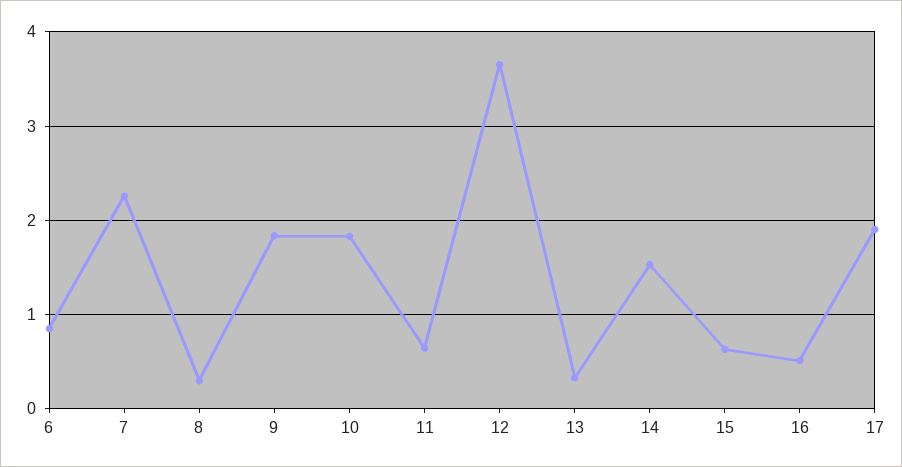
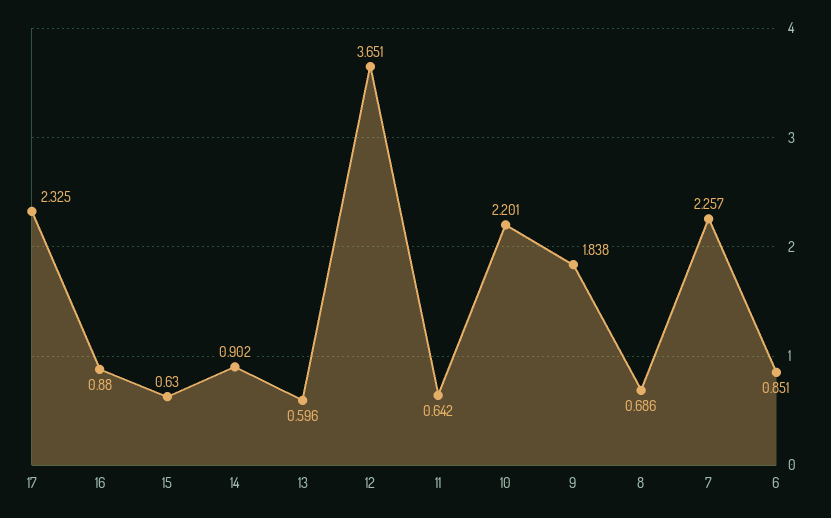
8: 0.3 -> 0.686
10: 1.8 -> 2.201
13: 0.3 -> 0.596
14: 1.5 -> 0.902
16: 0.5 -> 0.88
17: 1.9 -> 2.325

